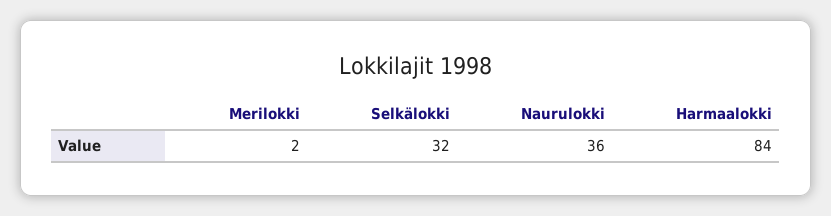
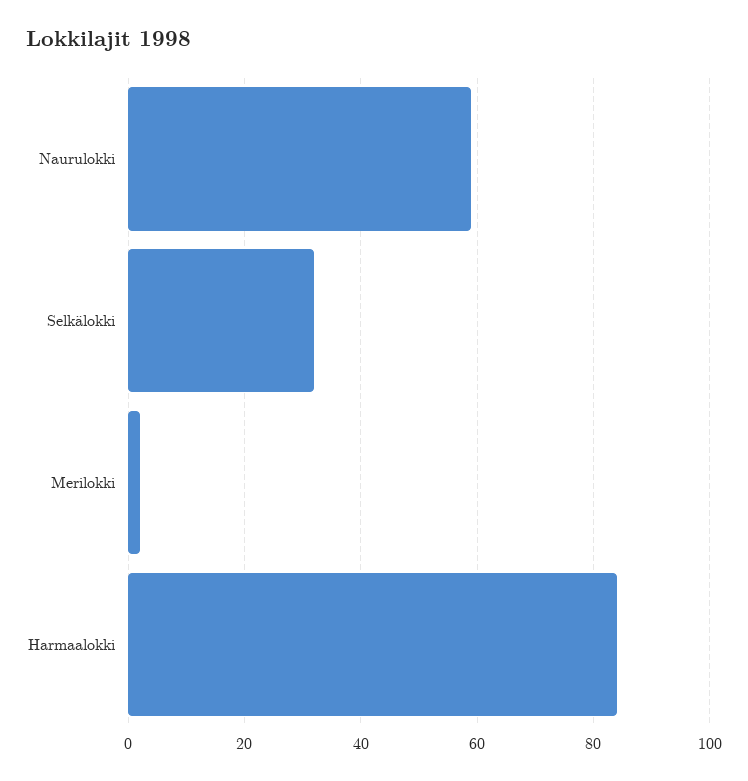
Naurulokki: 36 -> 60

